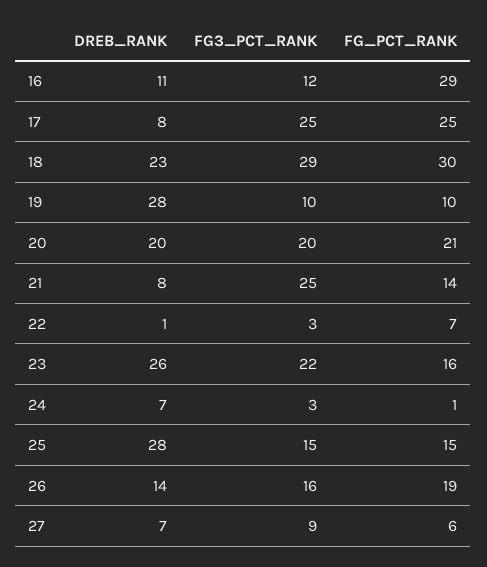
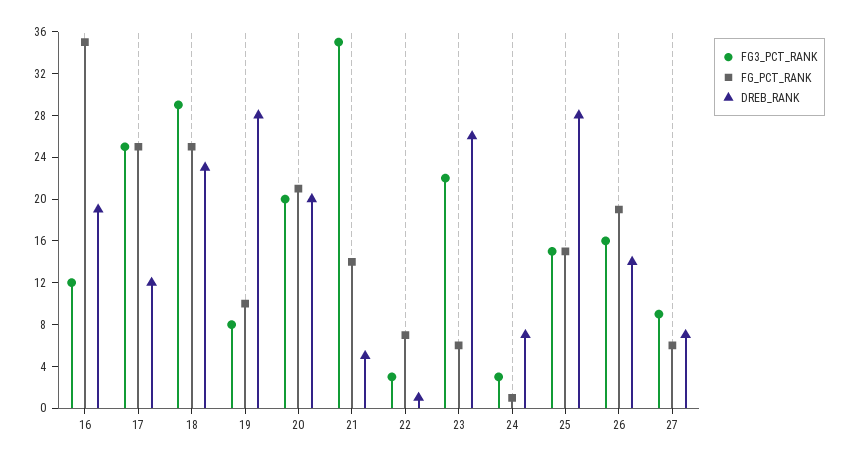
DREB_RANK, 16: 11 -> 19
FG_PCT_RANK, 16: 29 -> 35
DREB_RANK, 17: 8 -> 12
FG_PCT_RANK, 18: 30 -> 25
FG3_PCT_RANK, 19: 10 -> 8
DREB_RANK, 21: 8 -> 5
FG3_PCT_RANK, 21: 25 -> 35
FG_PCT_RANK, 23: 16 -> 6

